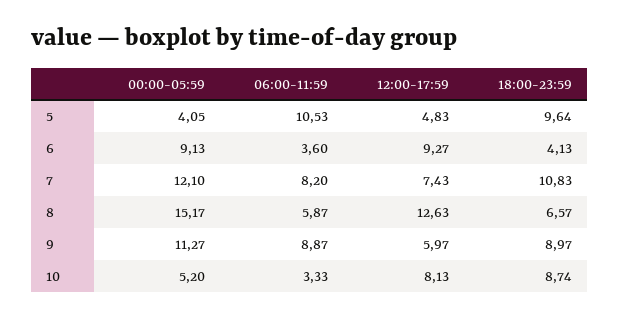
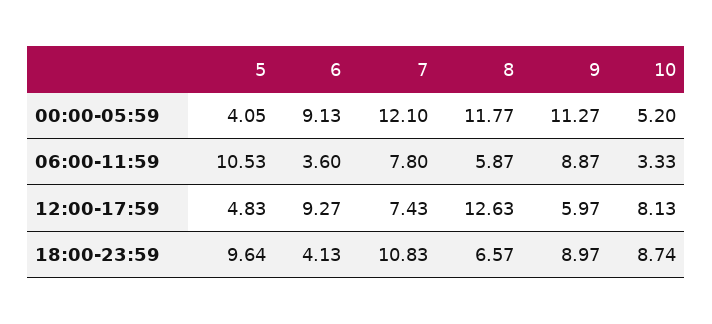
06:00-11:59, 7: 8.2 -> 7.8
00:00-05:59, 8: 15.17 -> 11.77

